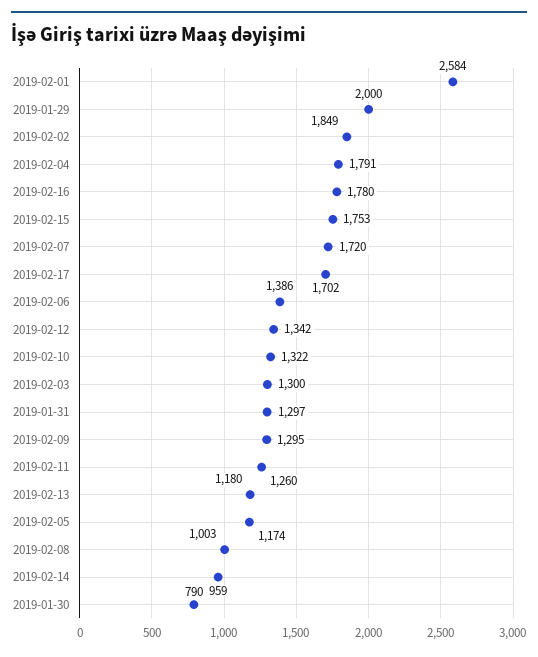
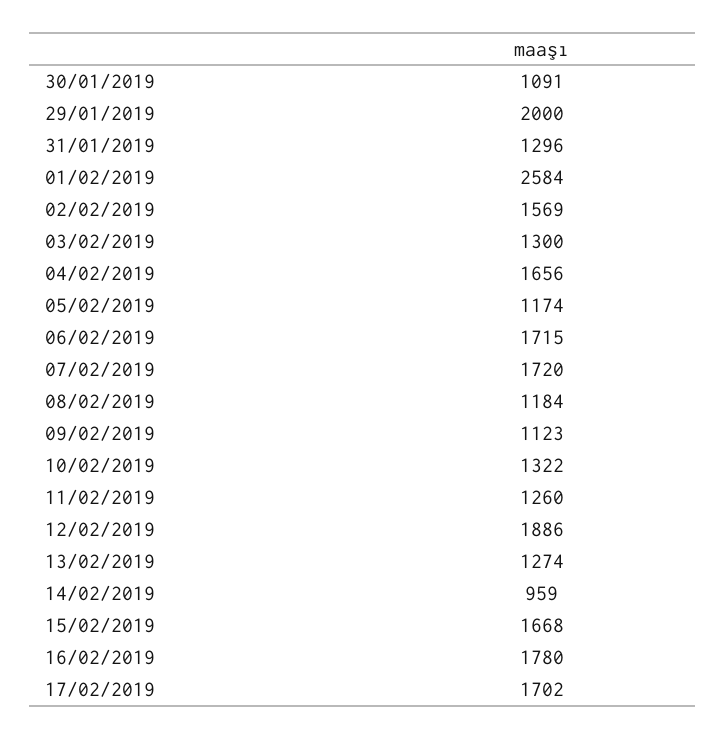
2019-02-02: 1849 -> 1569
2019-02-04: 1791 -> 1656
2019-02-15: 1753 -> 1668
2019-02-06: 1386 -> 1715
2019-02-12: 1342 -> 1886
2019-01-31: 1297 -> 1296
2019-02-09: 1295 -> 1123
2019-02-13: 1180 -> 1274
2019-02-08: 1003 -> 1184
2019-01-30: 790 -> 1091

